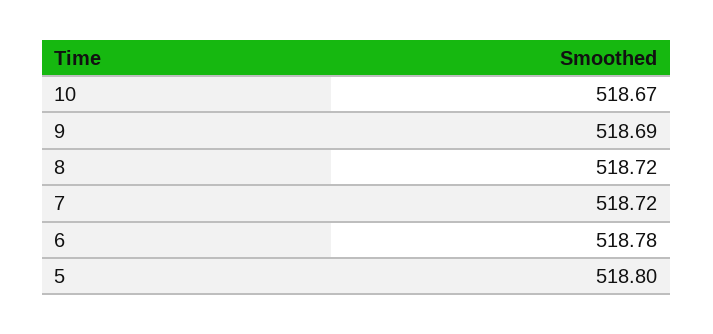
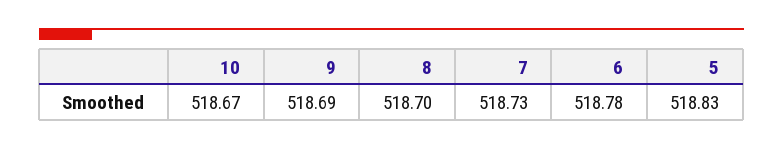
8: 518.72 -> 518.7
7: 518.72 -> 518.73
5: 518.8 -> 518.83

